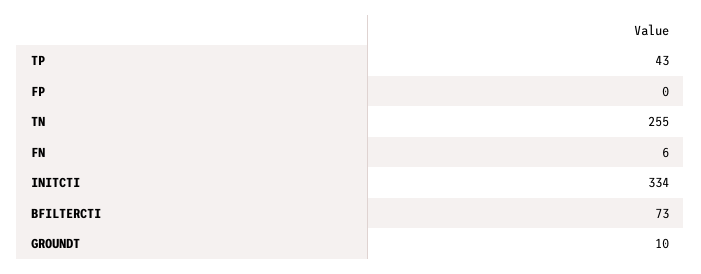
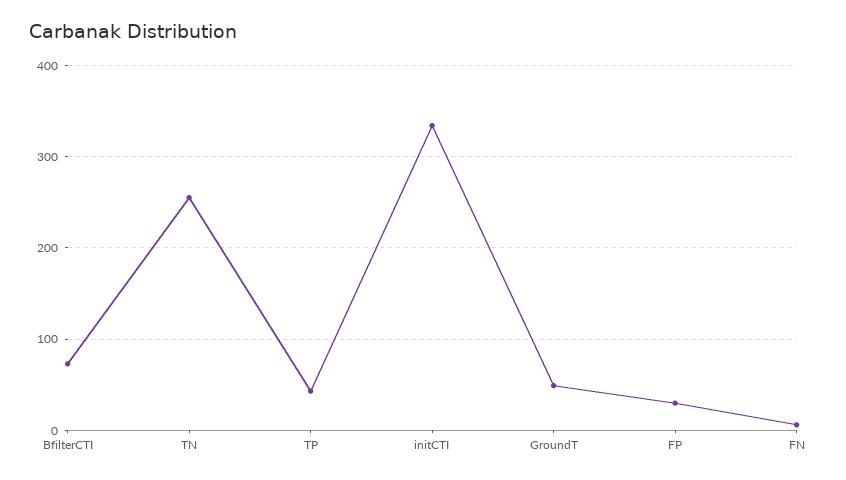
FP: 0 -> 30
GROUNDT: 10 -> 50

